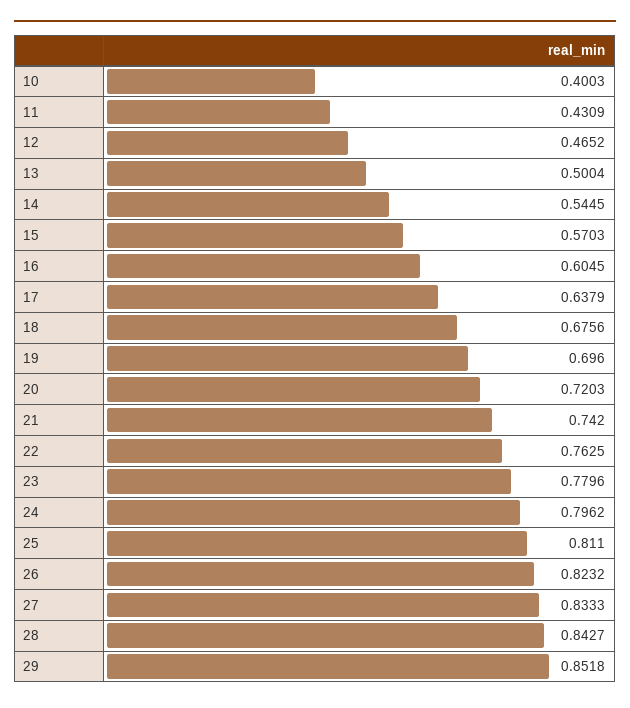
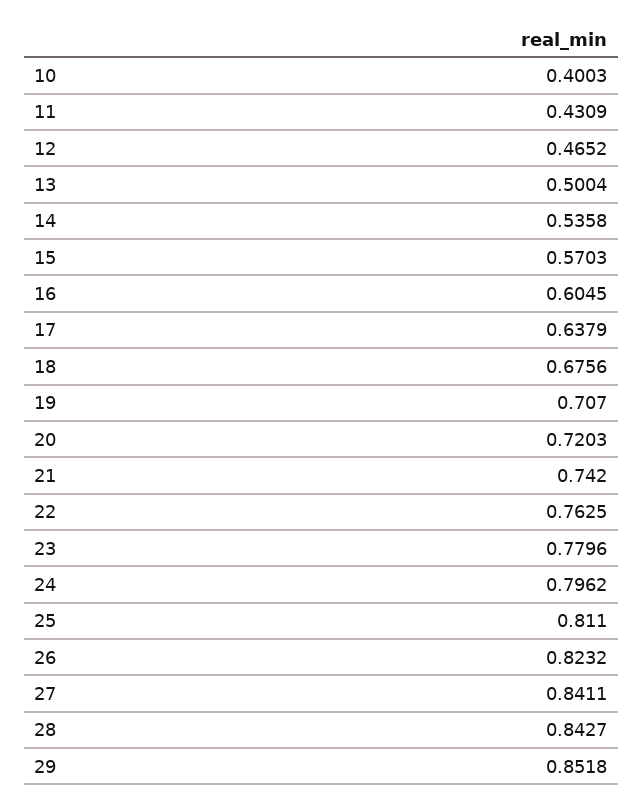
14: 0.5445 -> 0.5358
19: 0.696 -> 0.707
27: 0.8333 -> 0.8411

